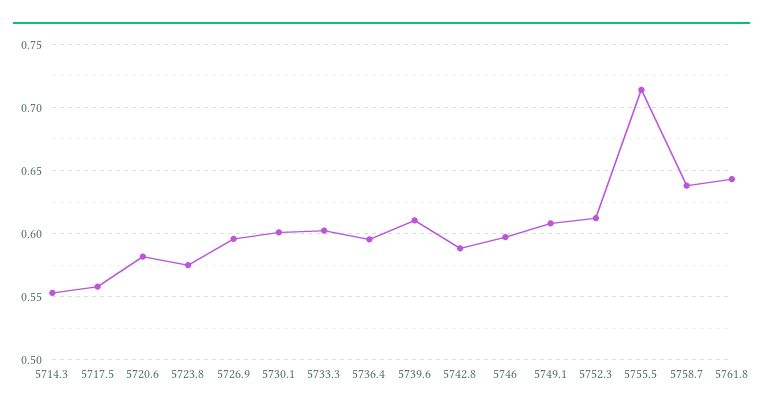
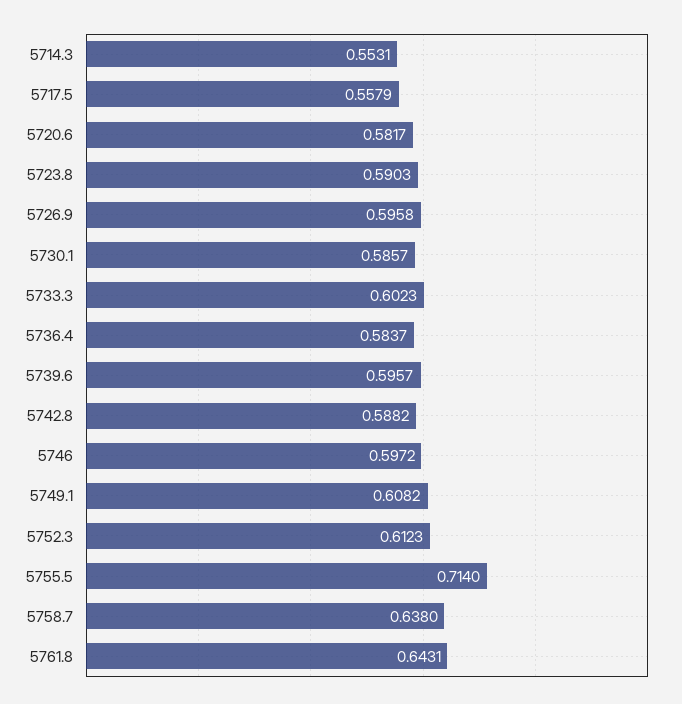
5723.8: 0.575 -> 0.5903
5730.1: 0.6 -> 0.5857
5736.4: 0.595 -> 0.5837
5739.6: 0.61 -> 0.5957

